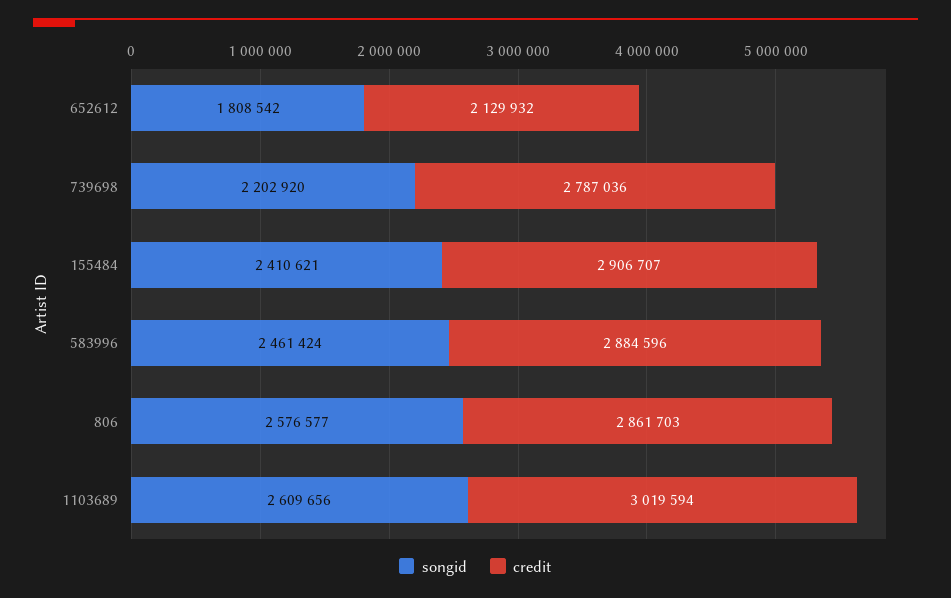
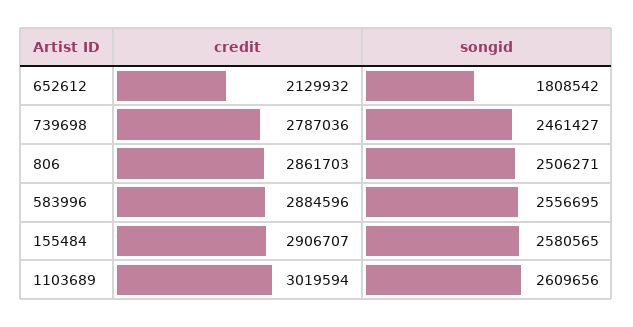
songid, 739698: 2202920 -> 2461427
songid, 155484: 2410621 -> 2580565
songid, 583996: 2461424 -> 2556695
songid, 806: 2576577 -> 2506271

